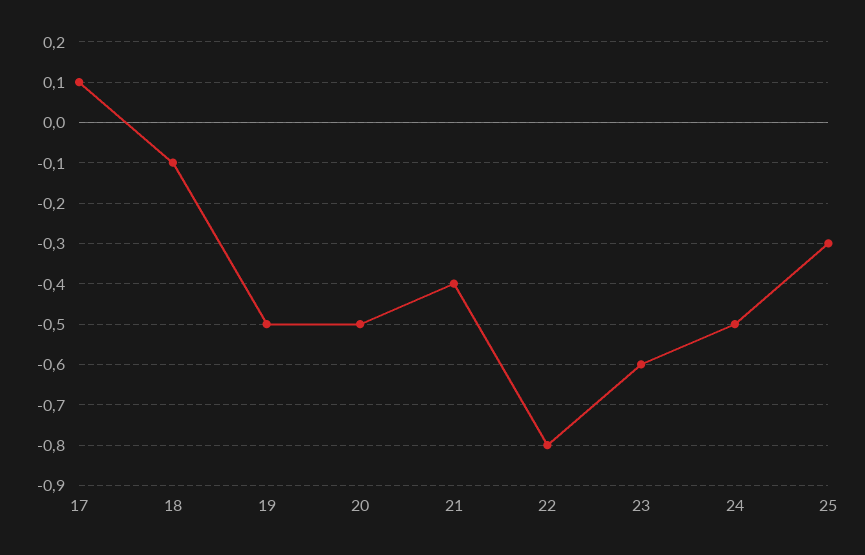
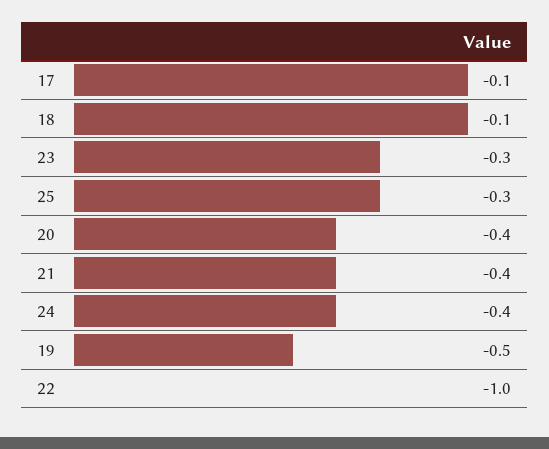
17: 0.1 -> -0.1
20: -0.5 -> -0.4
22: -0.8 -> -1
23: -0.6 -> -0.3
24: -0.5 -> -0.4

